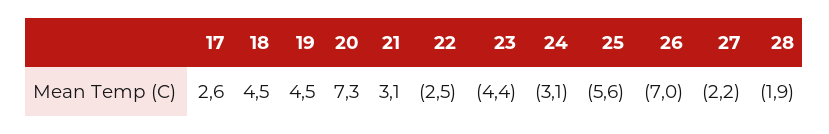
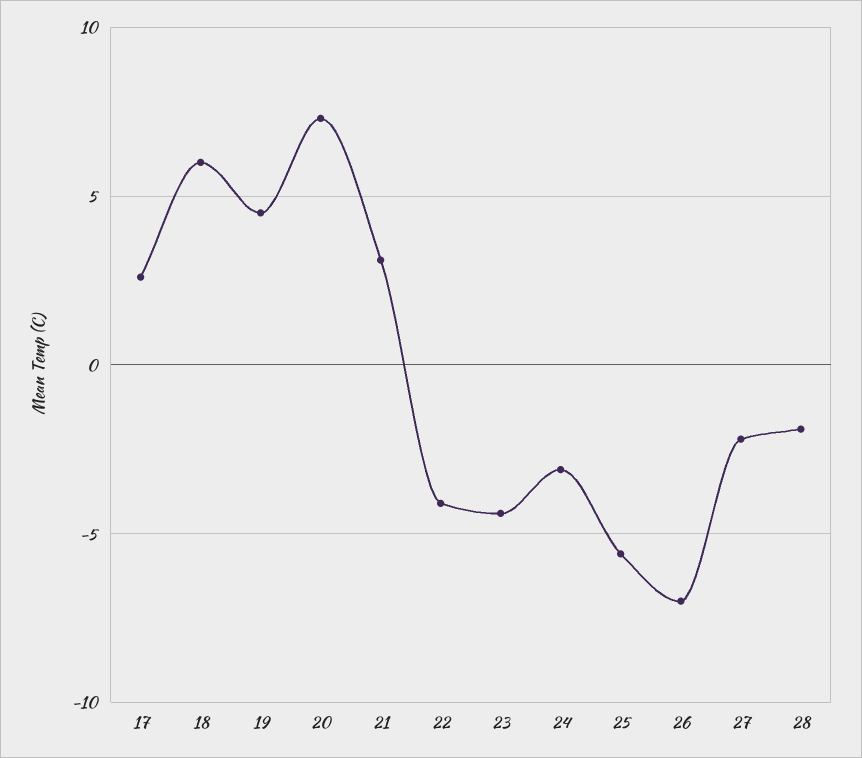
18: 4.5 -> 6
22: -2.5 -> -4

